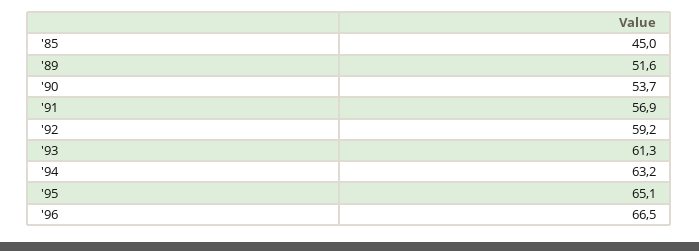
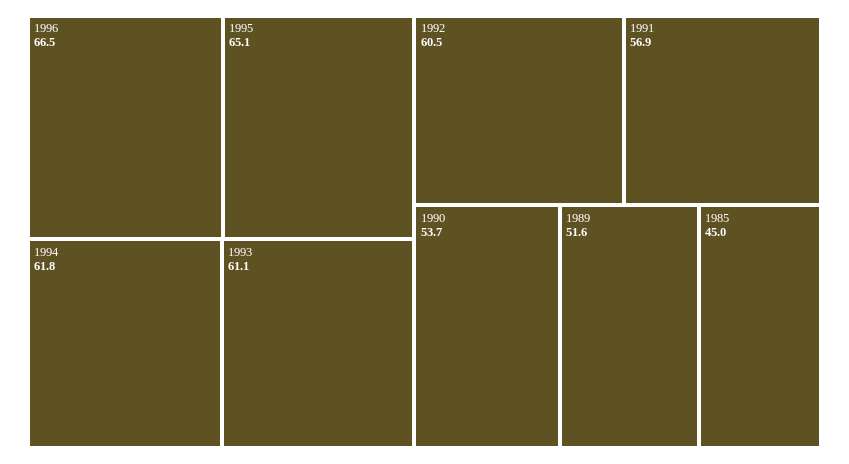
'92: 59.2 -> 60.5
'93: 61.3 -> 61.1
'94: 63.2 -> 61.8

